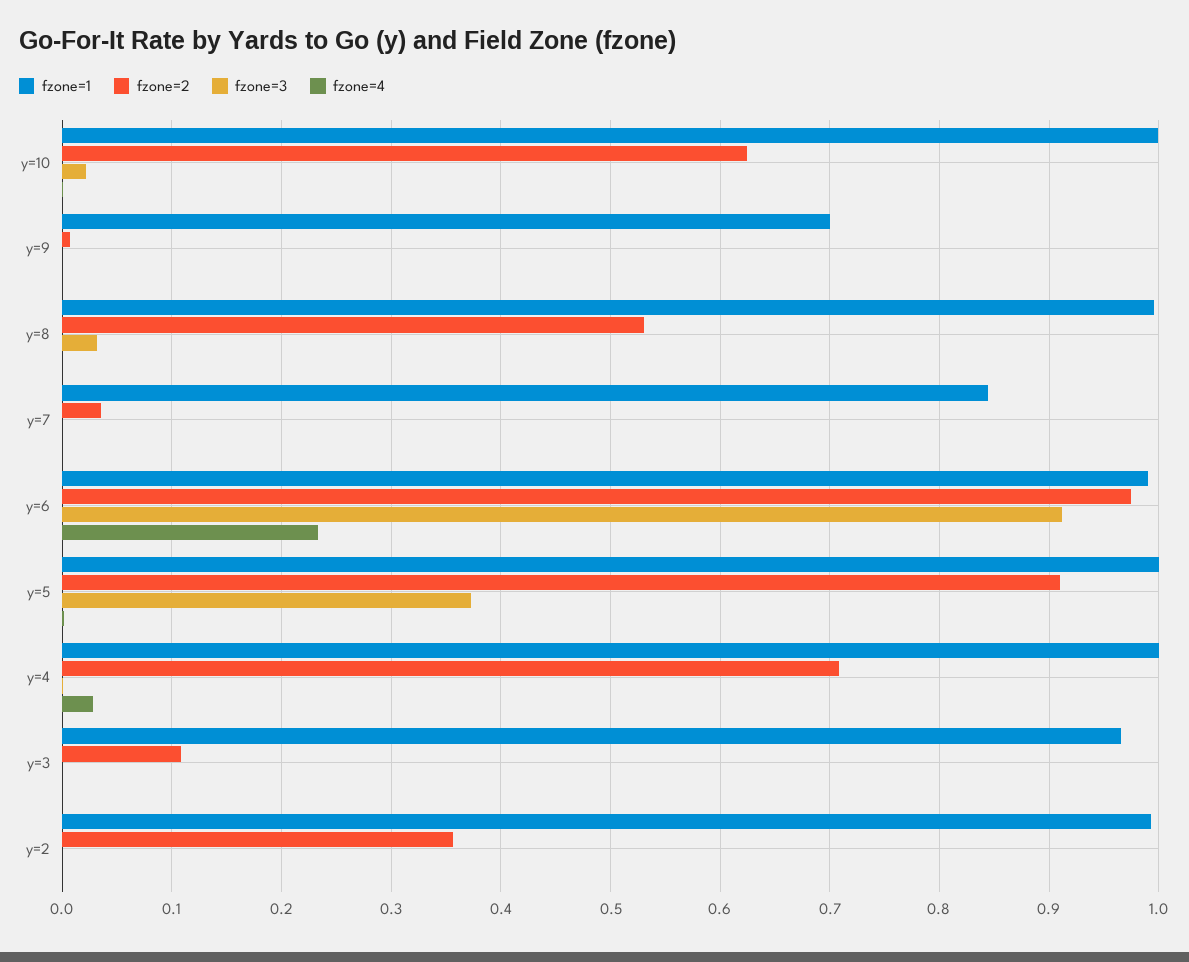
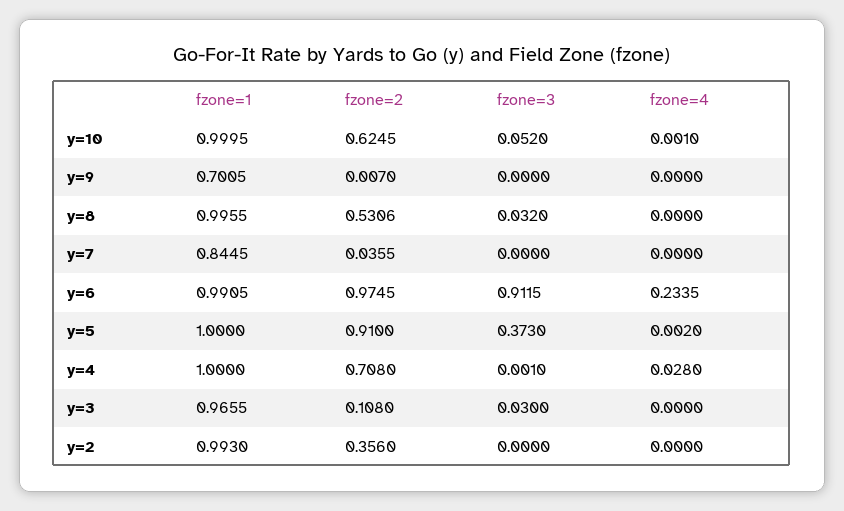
fzone=3, y=10: 0.02 -> 0.052
fzone=3, y=3: 0 -> 0.03

